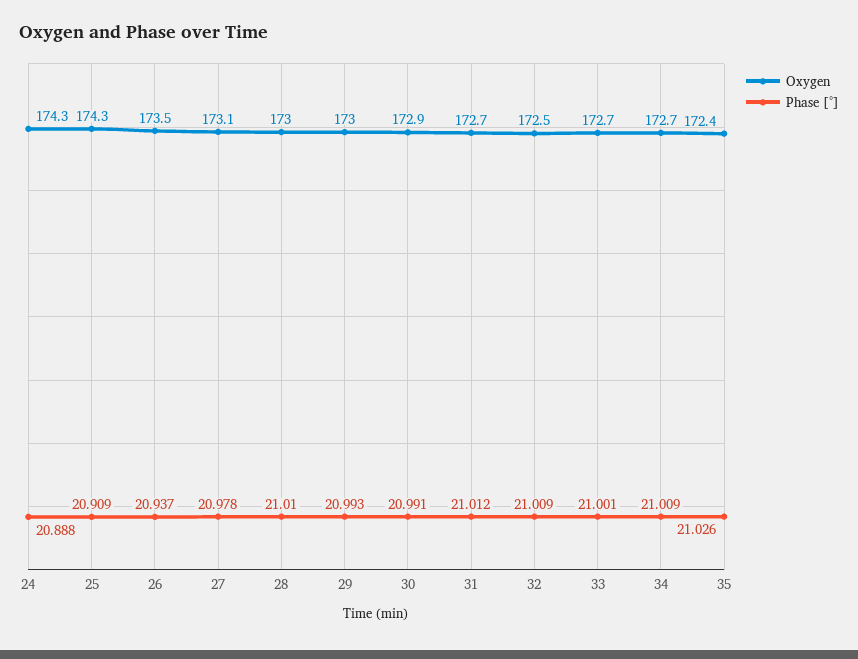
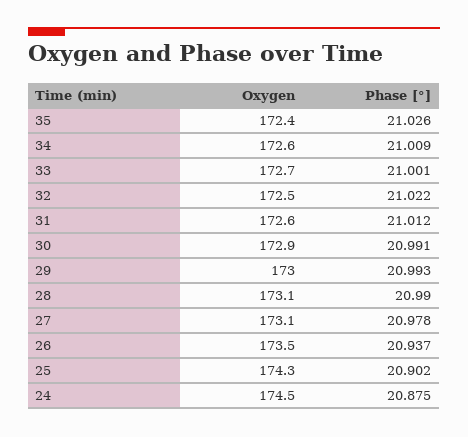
Oxygen, 24: 174.3 -> 174.5
Phase [°], 24: 20.888 -> 20.875
Phase [°], 25: 20.909 -> 20.902
Oxygen, 28: 173 -> 173.1
Phase [°], 28: 21.01 -> 20.99
Oxygen, 31: 172.7 -> 172.6
Phase [°], 32: 21.009 -> 21.022
Oxygen, 34: 172.7 -> 172.6

